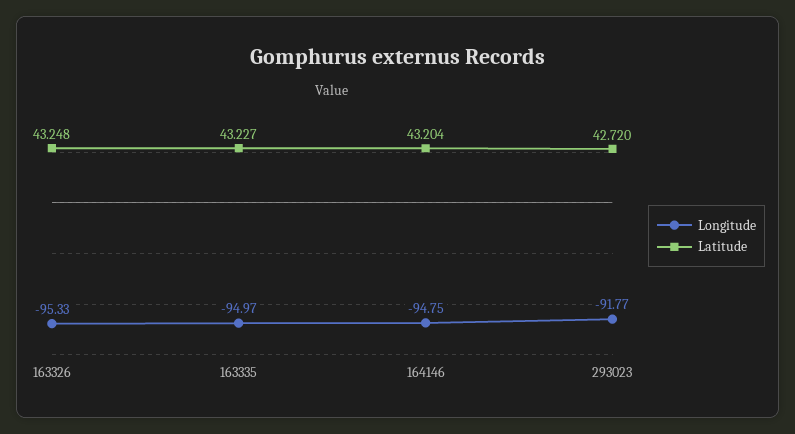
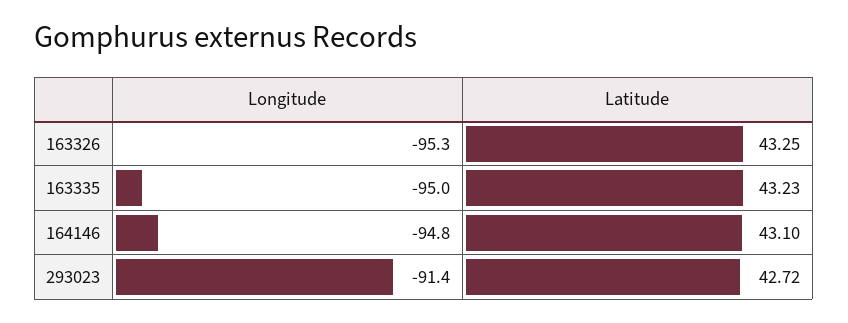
Latitude, 164146: 43.204 -> 43.1
Longitude, 293023: -91.77 -> -91.4

